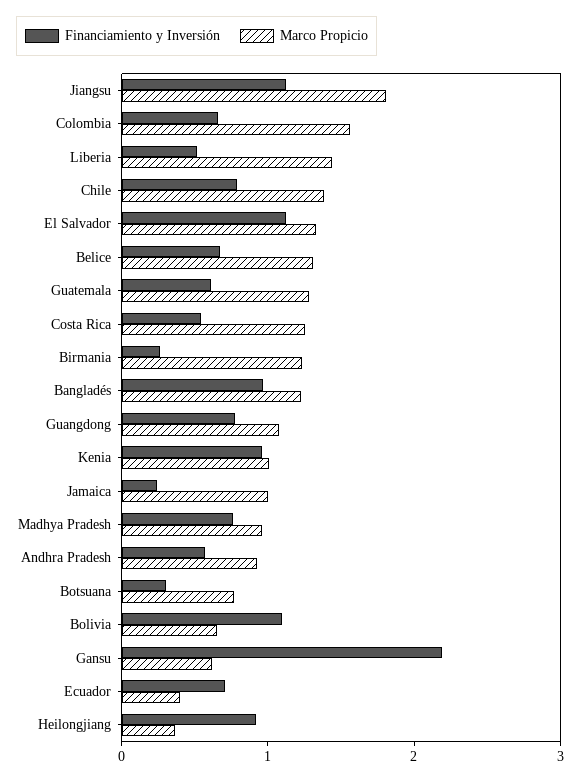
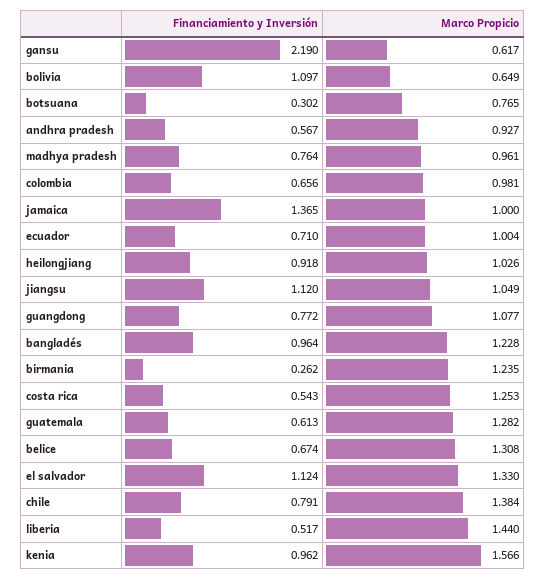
Marco Propicio, Jiangsu: 1.8 -> 1.049
Marco Propicio, Colombia: 1.6 -> 0.981
Marco Propicio, Kenia: 1 -> 1.566
Financiamiento y Inversión, Jamaica: 0.2 -> 1.365
Marco Propicio, Ecuador: 0.4 -> 1.004
Marco Propicio, Heilongjiang: 0.4 -> 1.026

